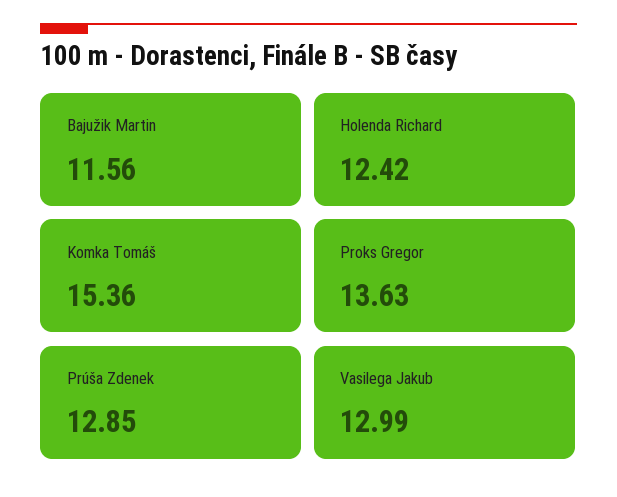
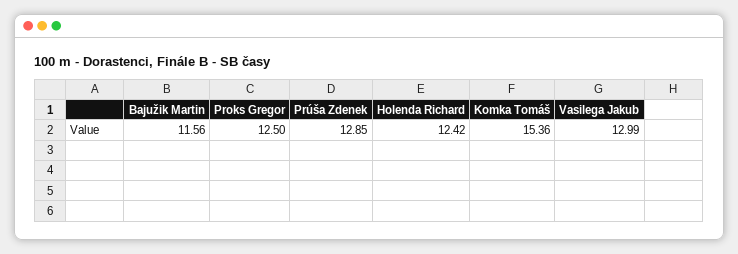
Proks Gregor: 13.63 -> 12.5

